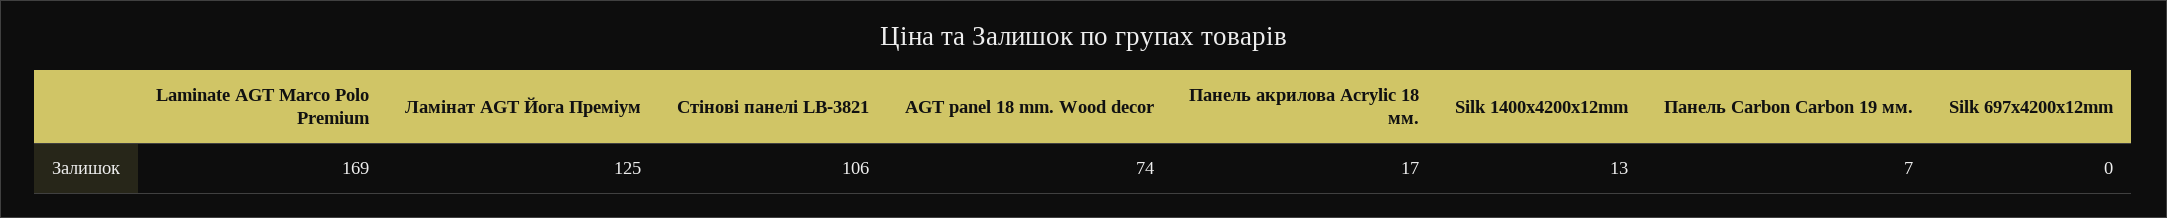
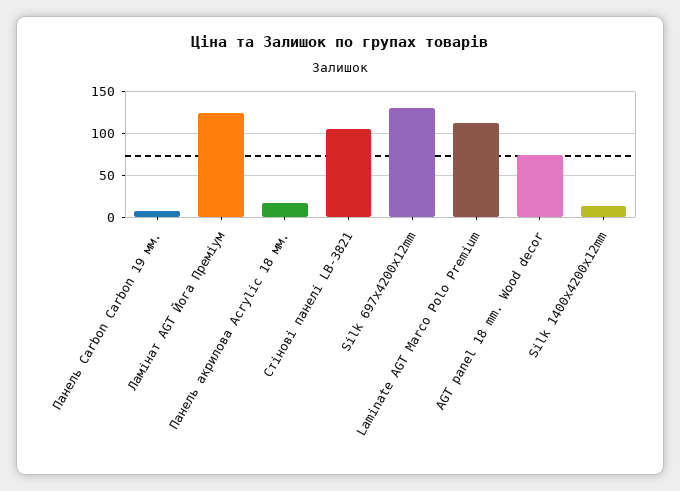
Laminate AGT Marco Polo Premium: 169 -> 110
Silk 697x4200x12mm: 0 -> 130

